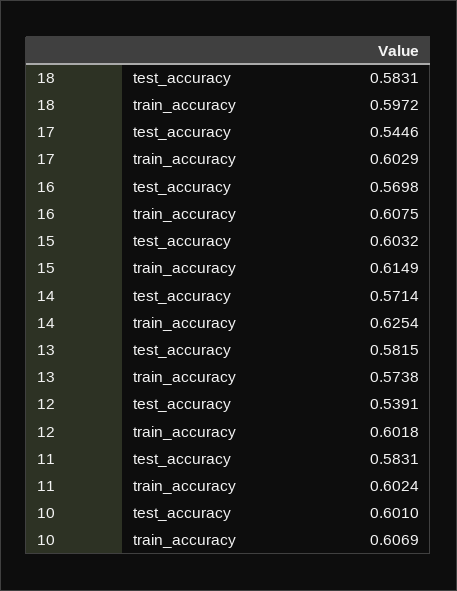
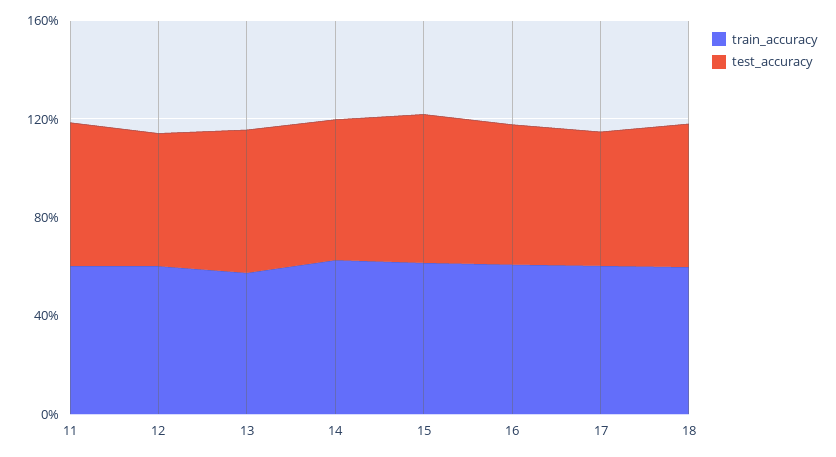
test_accuracy, 10: 0.601 -> none
train_accuracy, 10: 0.6069 -> none

